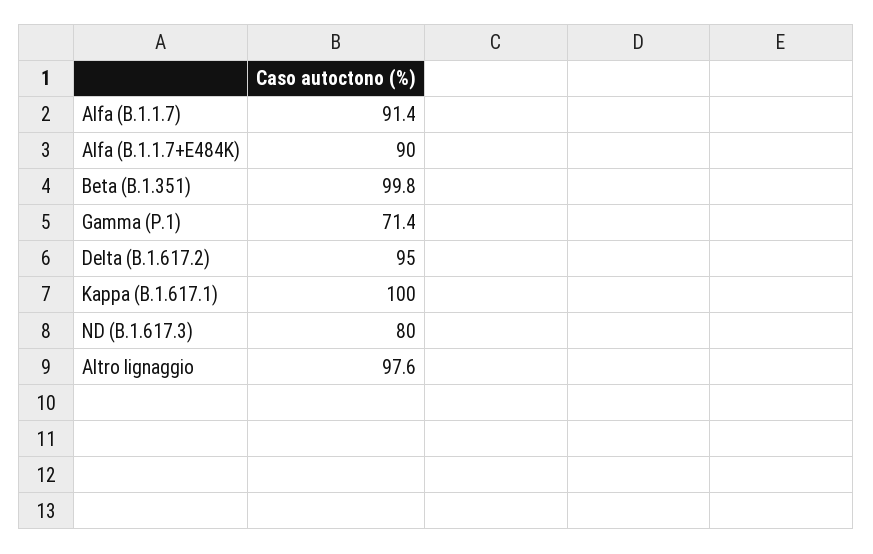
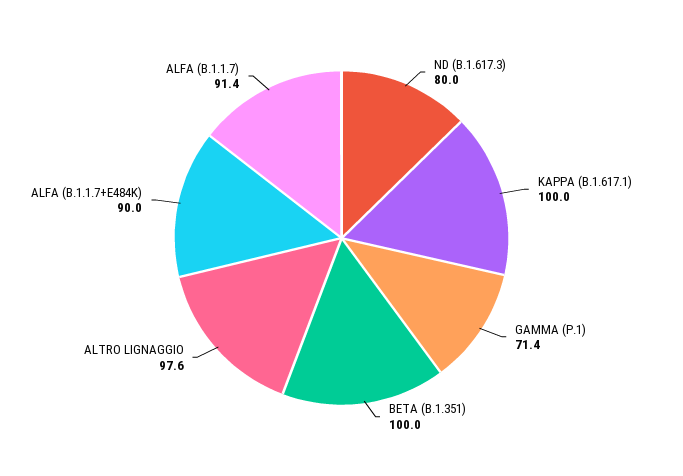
Beta (B.1.351): 99.8 -> 100
Delta (B.1.617.2): 95 -> none

